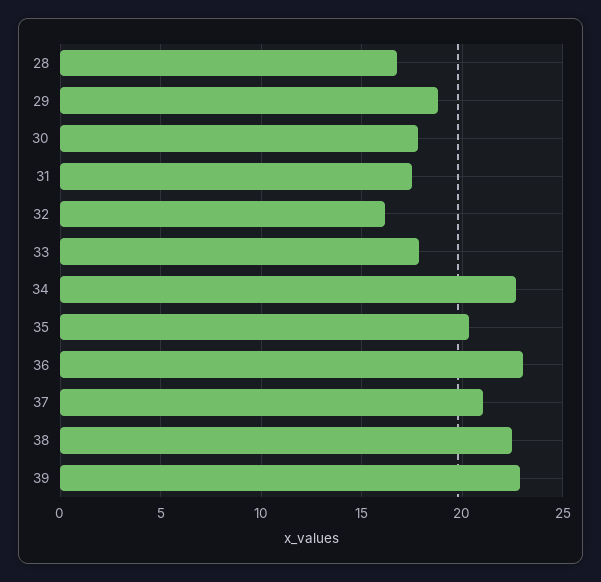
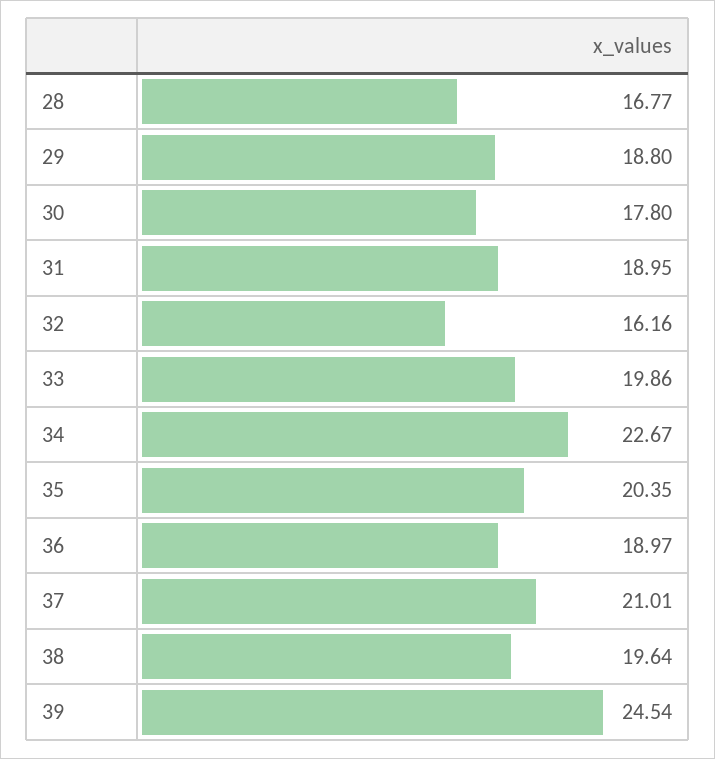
31: 17.5 -> 18.95
33: 18 -> 19.86
36: 23 -> 18.97
38: 22.5 -> 19.64
39: 23 -> 24.54

